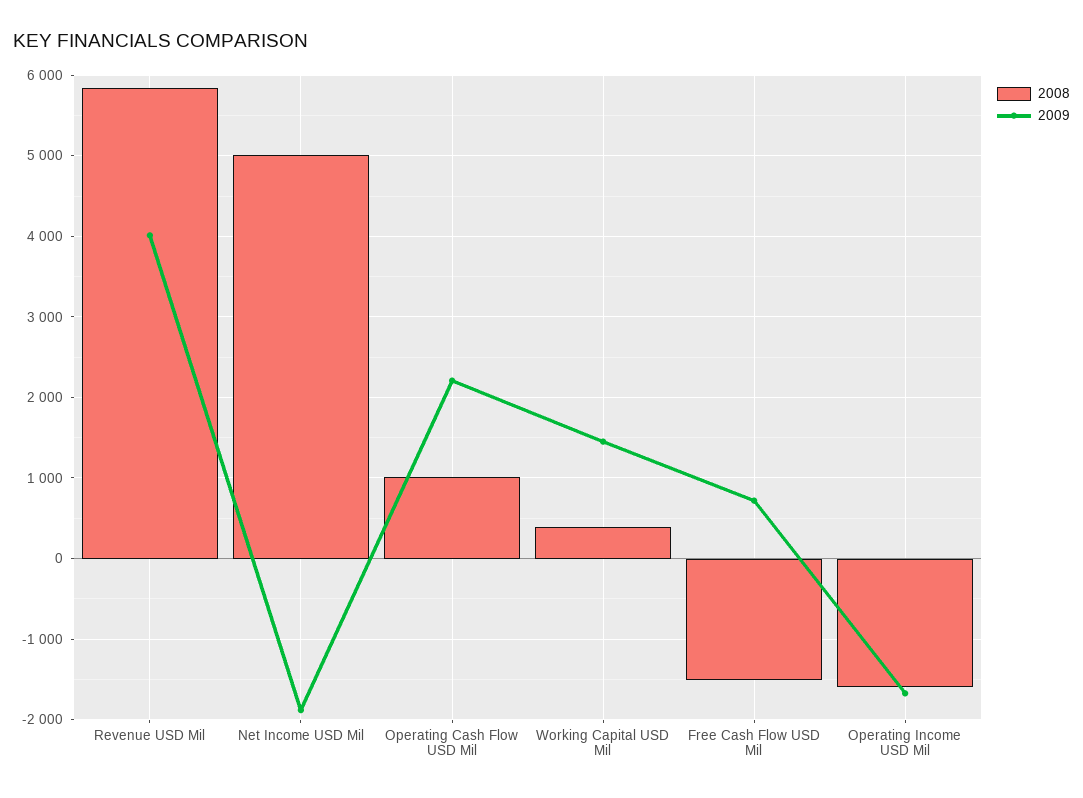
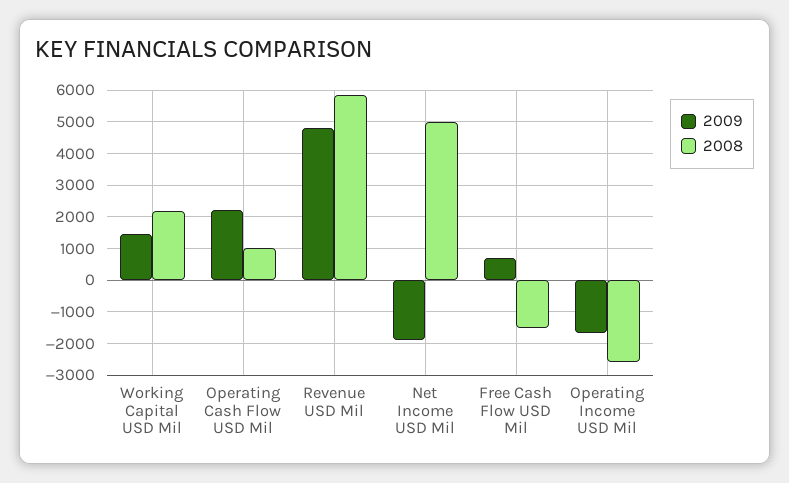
2009, Revenue USD Mil: 4000 -> 4800
2008, Working Capital USD Mil: 400 -> 2200
2008, Operating Income USD Mil: -1600 -> -2600

